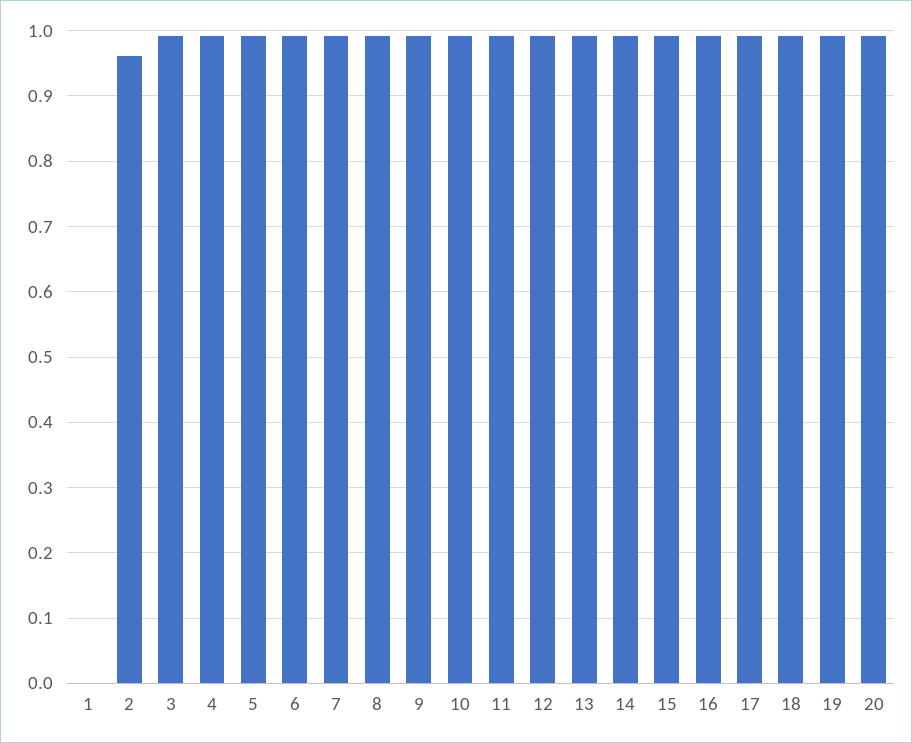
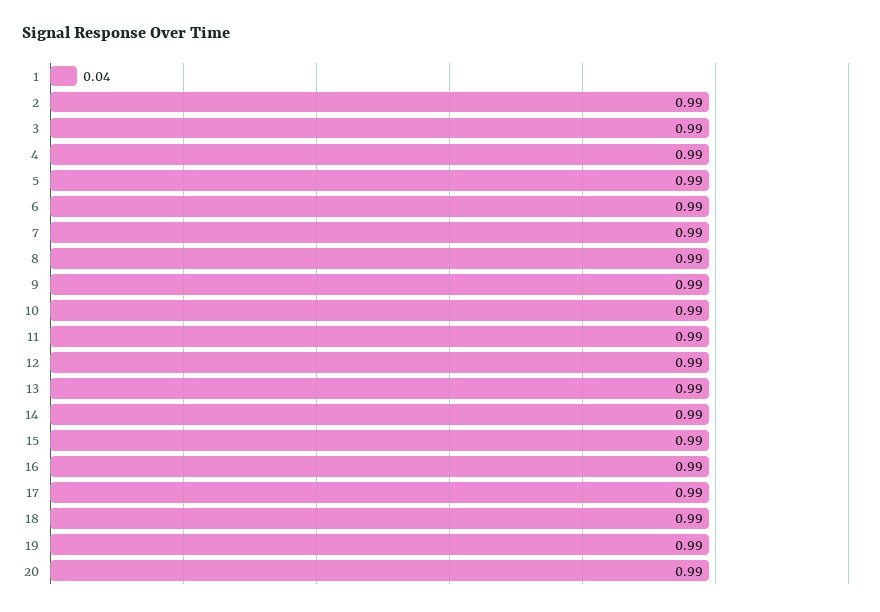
1: 0 -> 0.04
2: 0.96 -> 0.99

